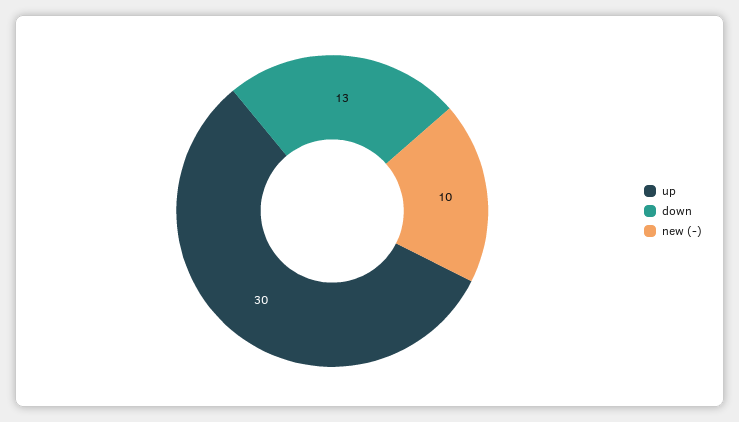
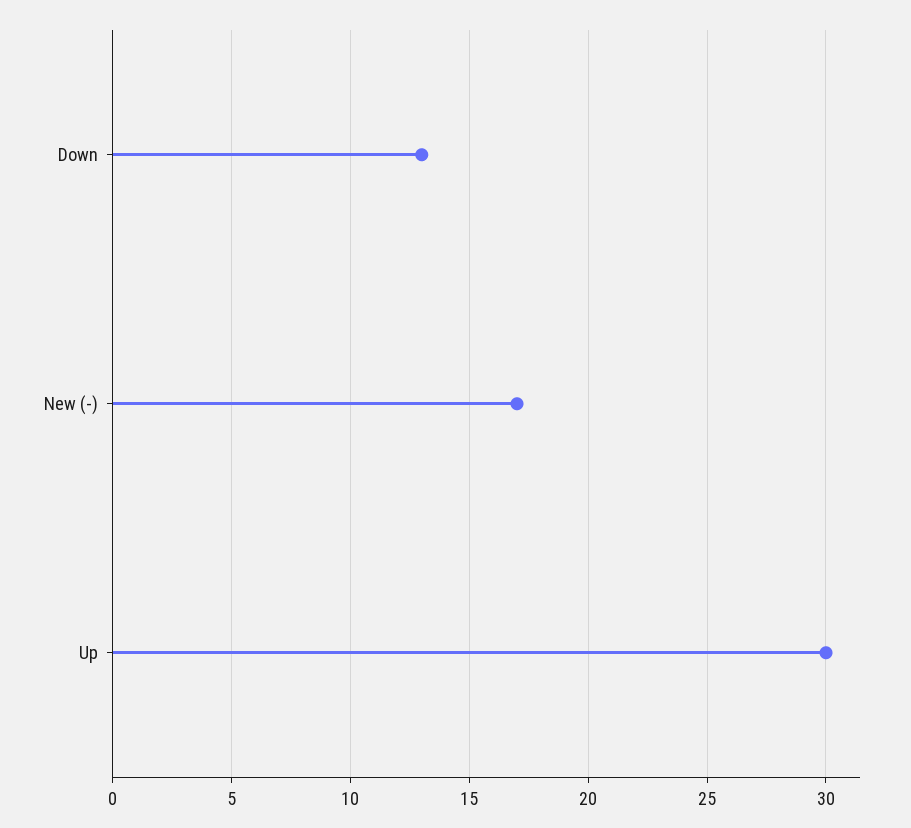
new (-): 10 -> 17

